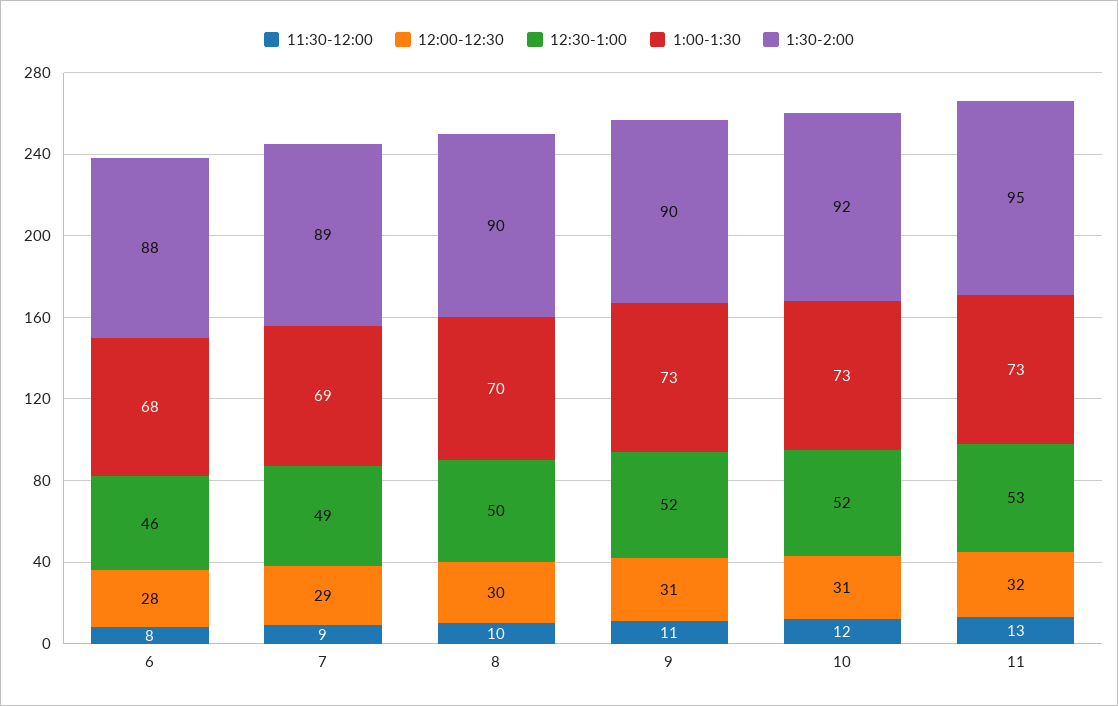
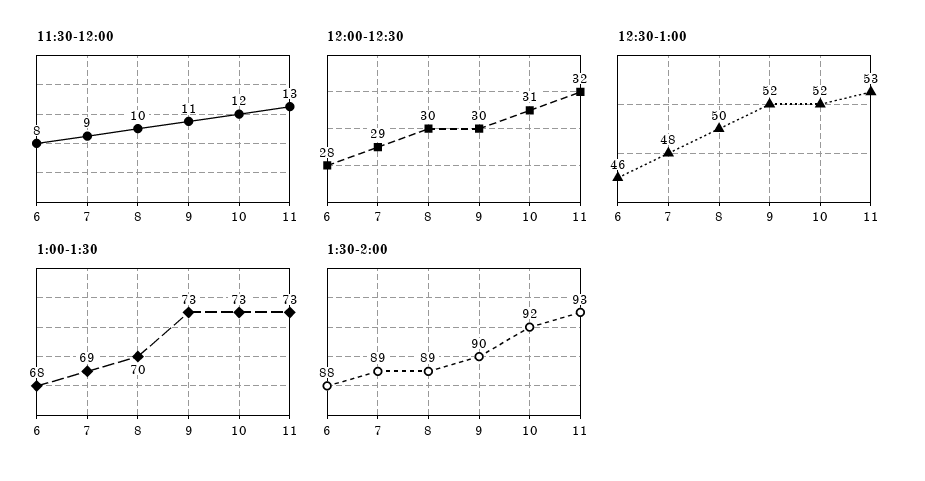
12:30-1:00, 7: 49 -> 48
1:30-2:00, 8: 90 -> 89
12:00-12:30, 9: 31 -> 30
1:30-2:00, 11: 95 -> 93

